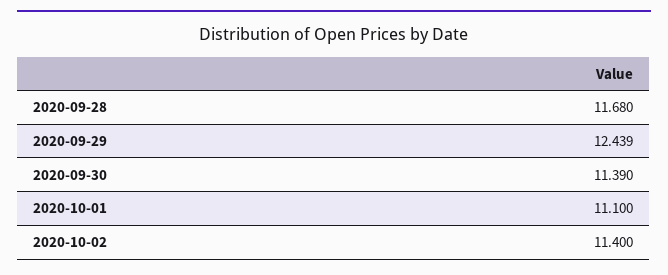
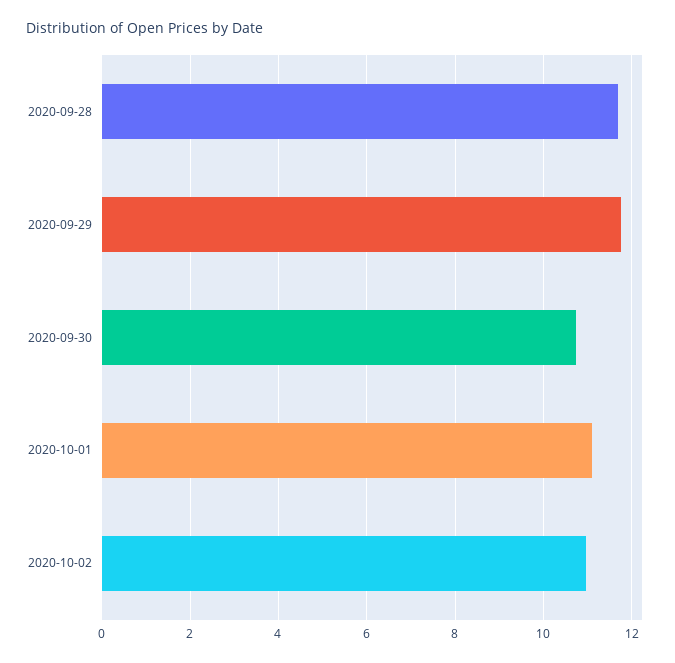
2020-09-29: 12.439 -> 11.8
2020-09-30: 11.39 -> 10.8
2020-10-02: 11.4 -> 11

